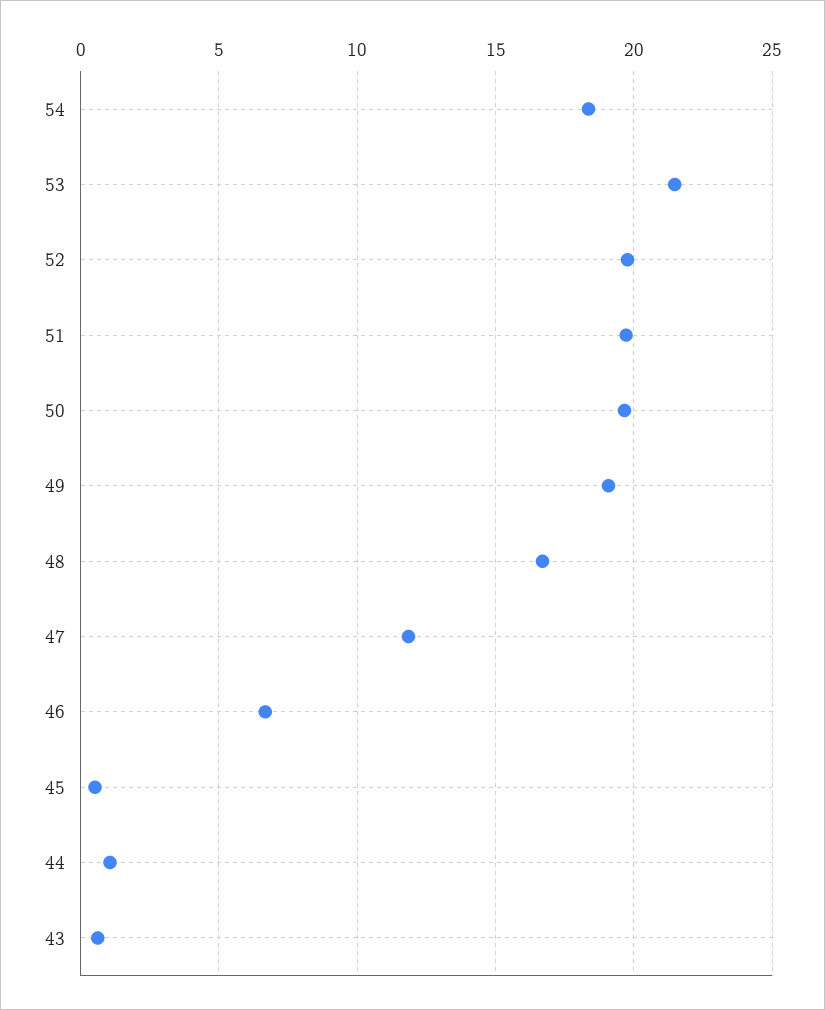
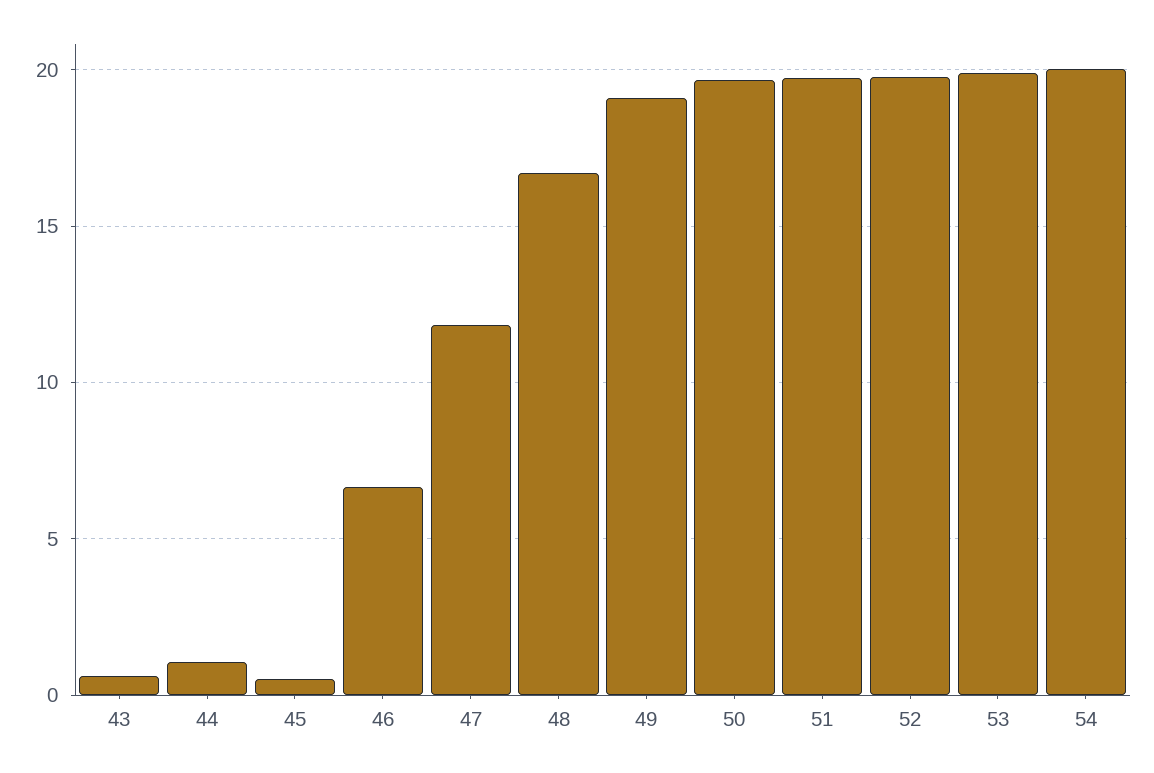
54: 18.5 -> 20
53: 21.5 -> 20

